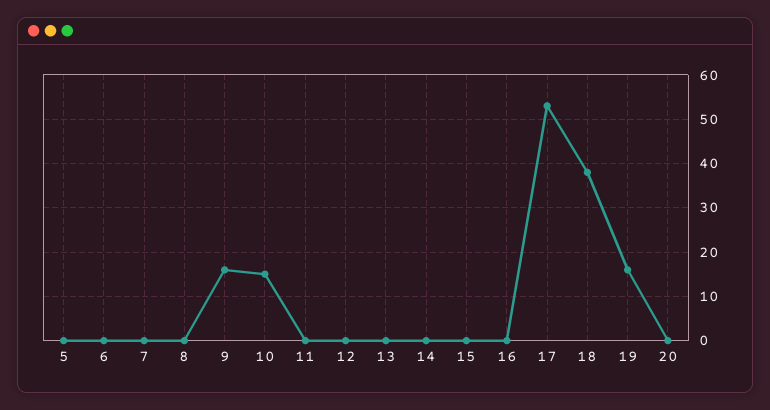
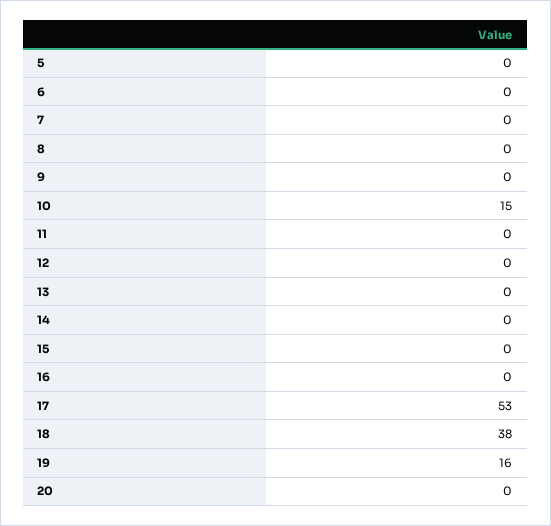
9: 15 -> 0

